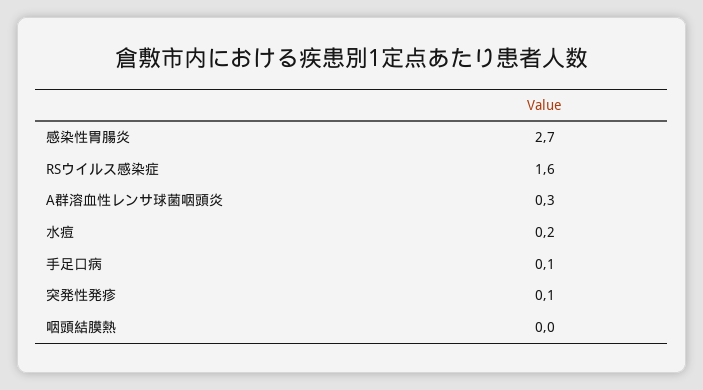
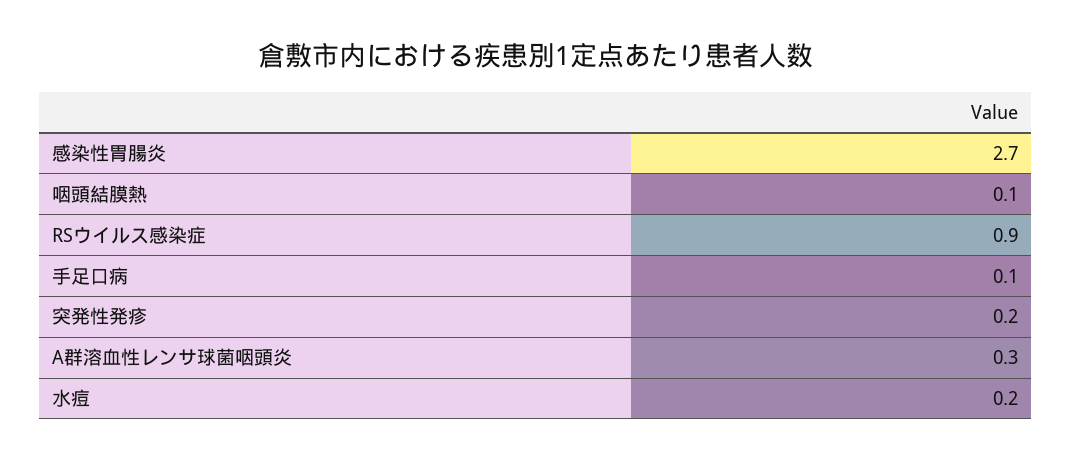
RSウイルス感染症: 1.6 -> 0.9
突発性発疹: 0.1 -> 0.2
咽頭結膜熱: 0 -> 0.1

